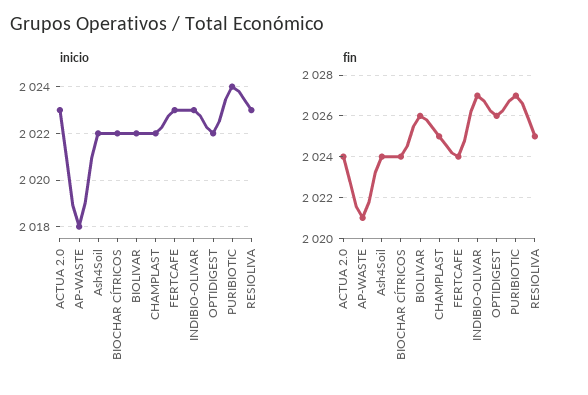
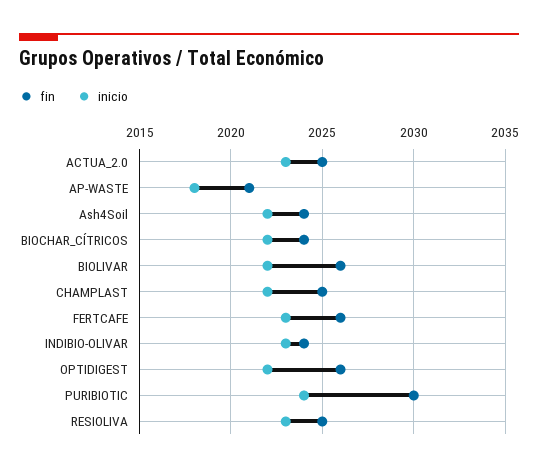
fin, ACTUA 2.0: 2024 -> 2025
fin, FERTCAFE: 2024 -> 2026
fin, INDIBIO-OLIVAR: 2027 -> 2024
fin, PURIBIOTIC: 2027 -> 2030

